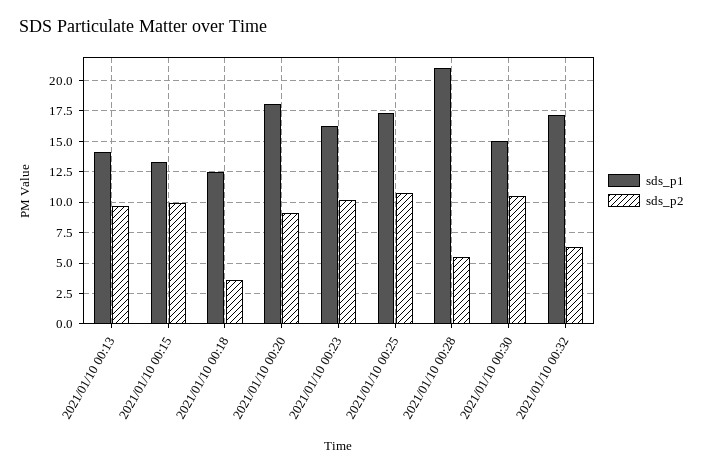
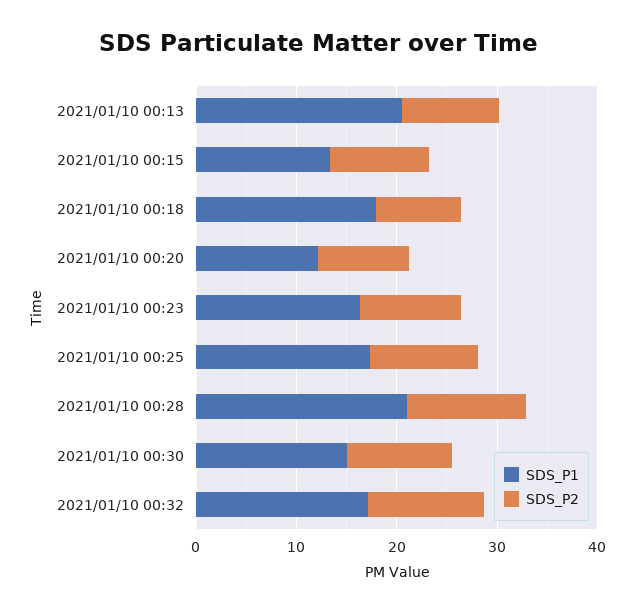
sds_p1, 2021/01/10 00:13: 14 -> 20
sds_p1, 2021/01/10 00:18: 12.5 -> 18
sds_p2, 2021/01/10 00:18: 3.5 -> 8
sds_p1, 2021/01/10 00:20: 18 -> 12
sds_p2, 2021/01/10 00:28: 5.5 -> 12
sds_p2, 2021/01/10 00:32: 6.5 -> 12

